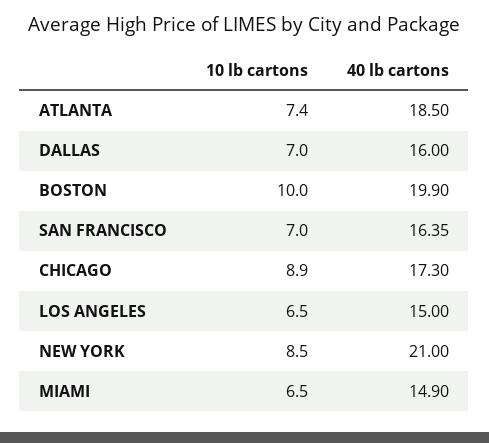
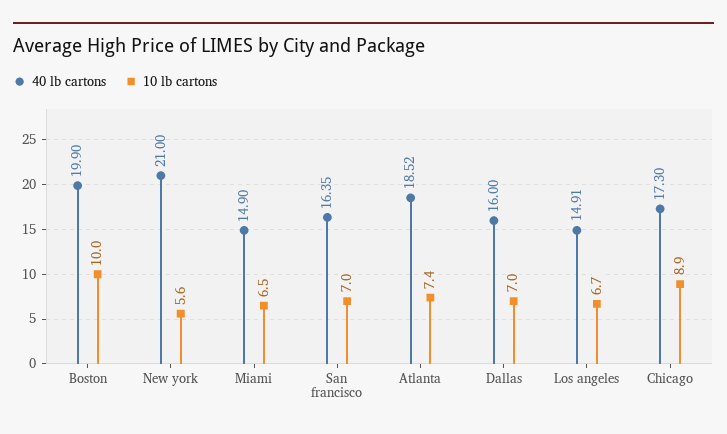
40 lb cartons, ATLANTA: 18.5 -> 18.52
10 lb cartons, LOS ANGELES: 6.5 -> 6.7
40 lb cartons, LOS ANGELES: 15 -> 14.91
10 lb cartons, NEW YORK: 8.5 -> 5.6

